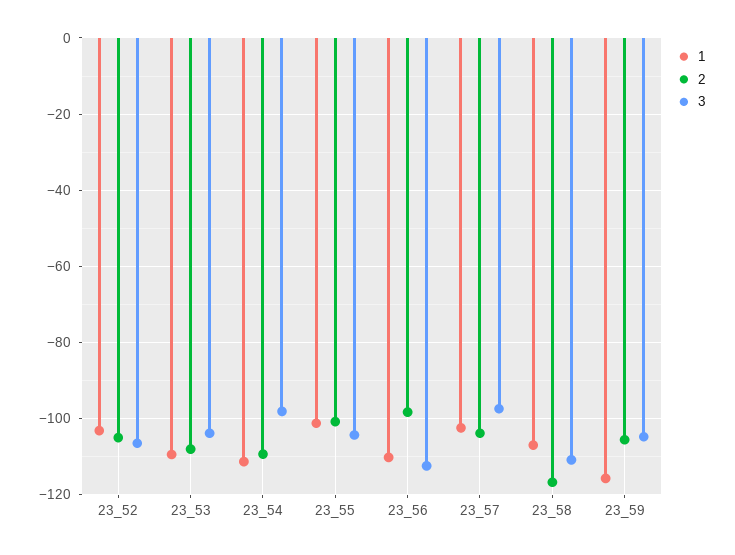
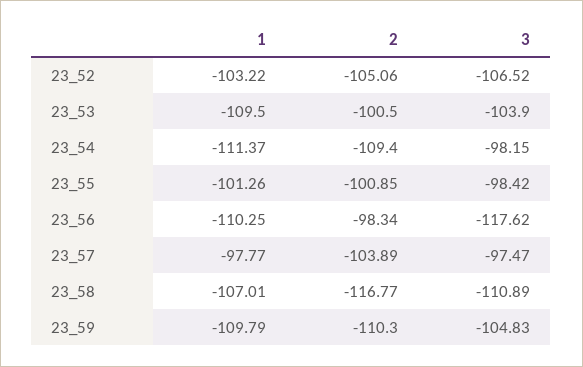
2, 23_53: -108 -> -100.5
3, 23_55: -104 -> -98.42
3, 23_56: -112 -> -117.62
1, 23_57: -102 -> -97.77
1, 23_59: -116 -> -109.79
2, 23_59: -106 -> -110.3

